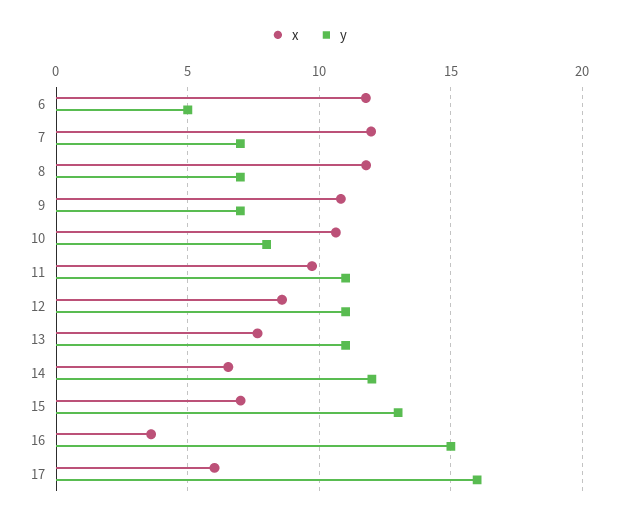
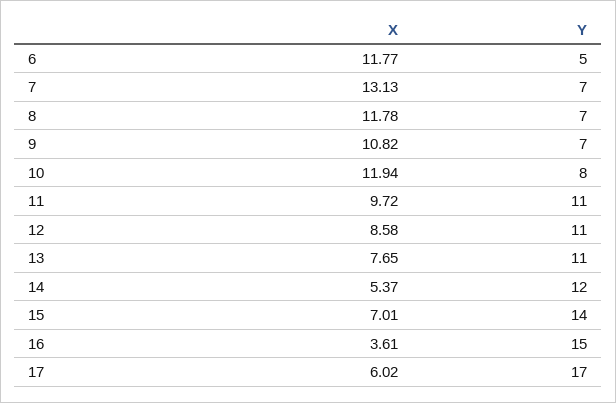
x, 7: 12 -> 13.13
x, 10: 10.5 -> 11.94
x, 14: 6.5 -> 5.37
y, 15: 13 -> 14
y, 17: 16 -> 17

